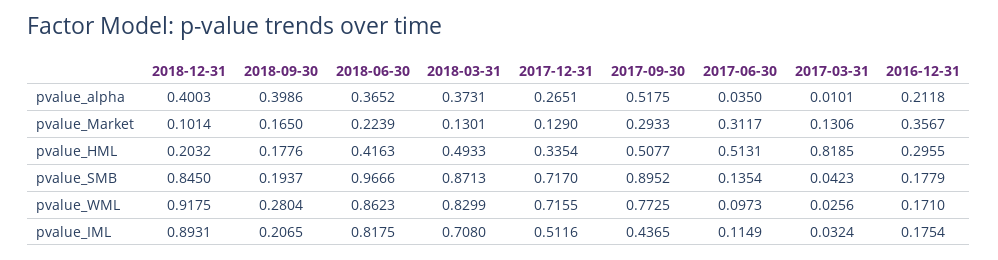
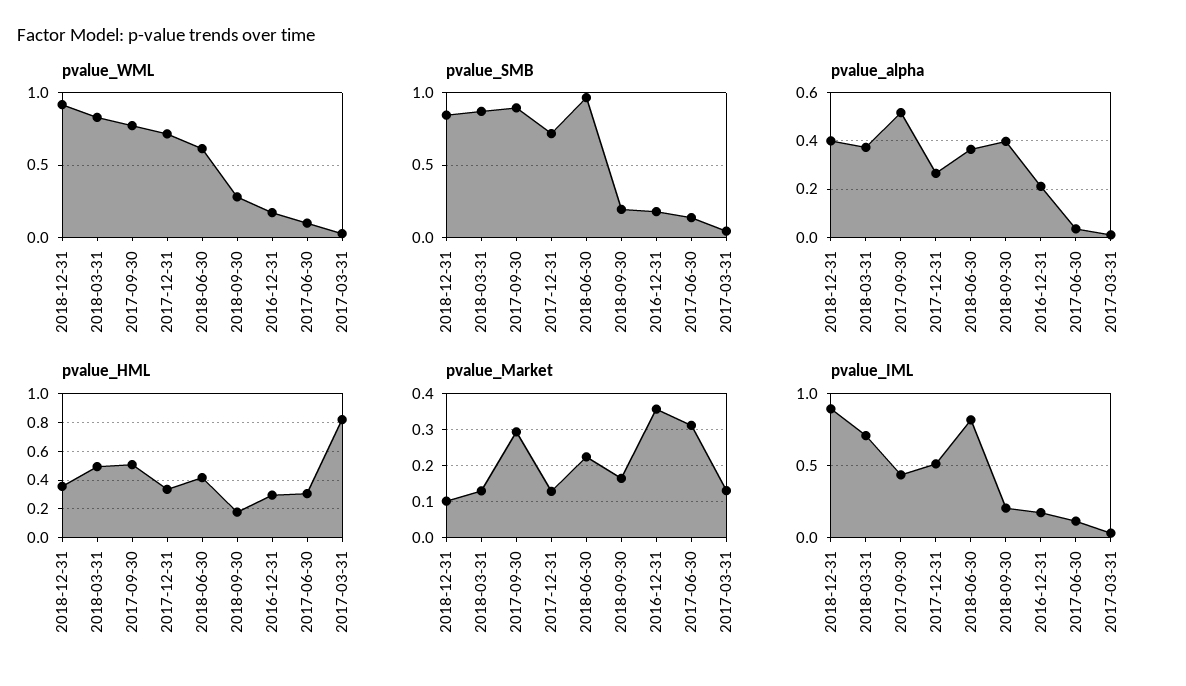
pvalue_HML, 2018-12-31: 0.2032 -> 0.35
pvalue_HML, 2017-06-30: 0.5131 -> 0.3
pvalue_WML, 2018-06-30: 0.8623 -> 0.6

